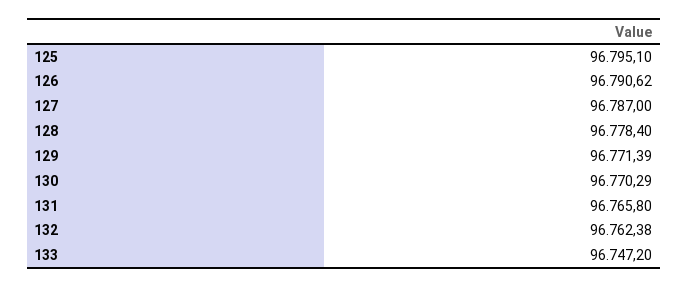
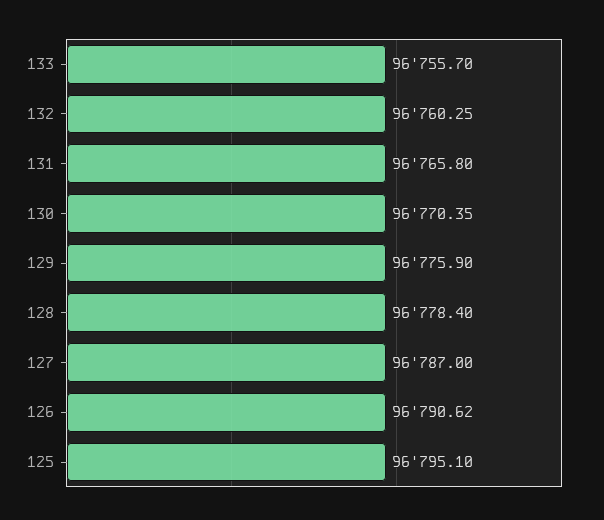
129: 96771.39 -> 96775.9
130: 96770.29 -> 96770.35
132: 96762.38 -> 96760.25
133: 96747.2 -> 96755.7

